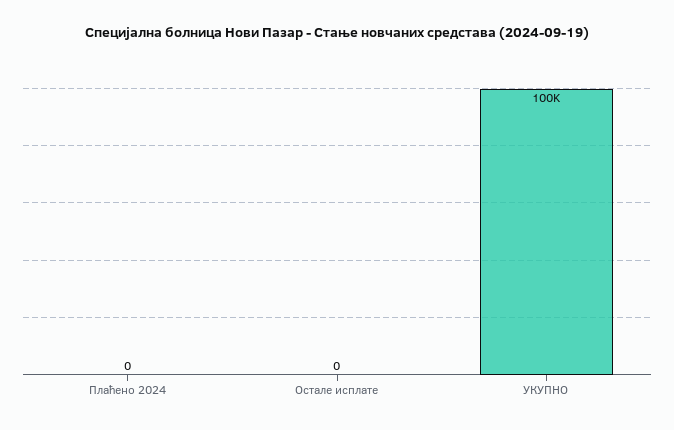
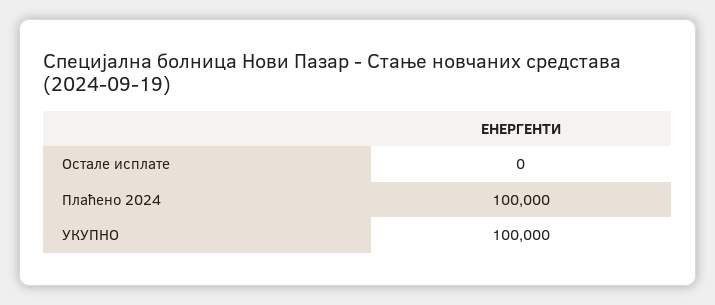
Плаћено 2024: 0 -> 100000

